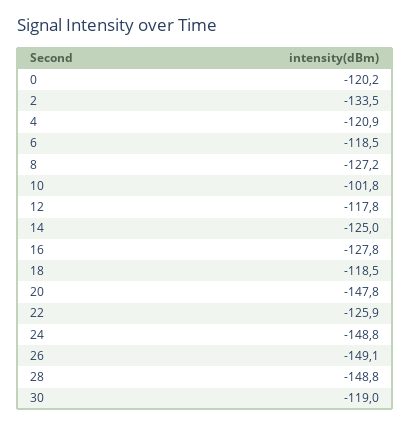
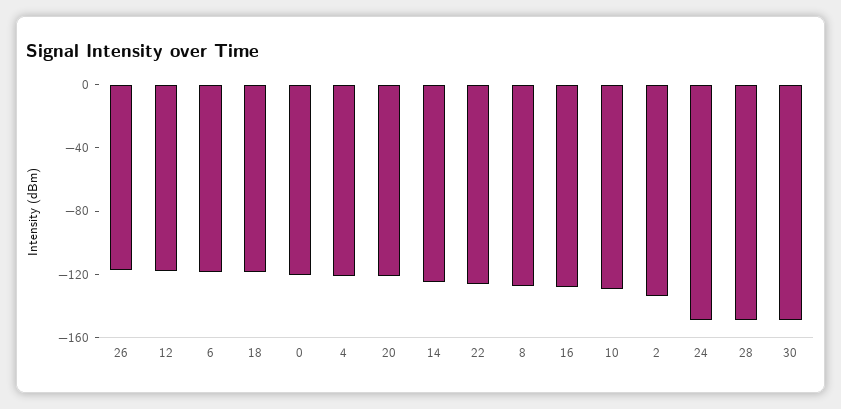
10: -101.8 -> -130
20: -147.8 -> -120
26: -149.1 -> -120
30: -119 -> -150

